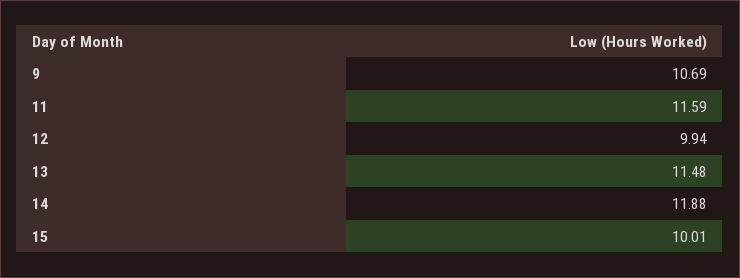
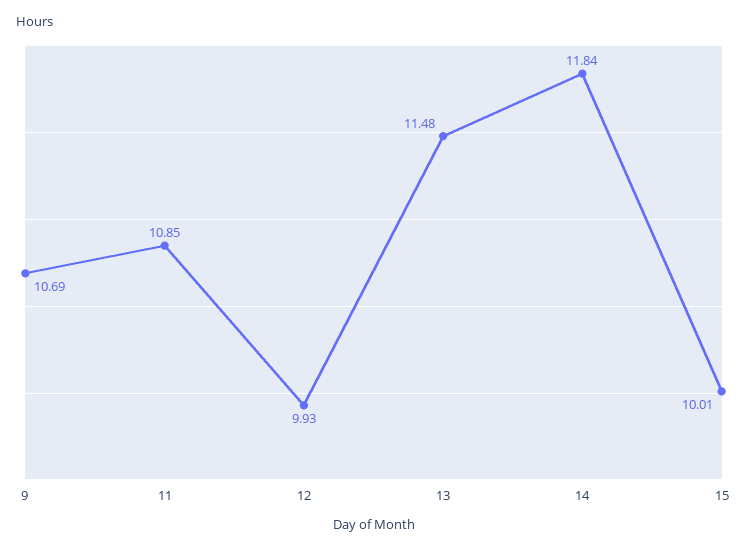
11: 11.59 -> 10.85
12: 9.94 -> 9.93
14: 11.88 -> 11.84

